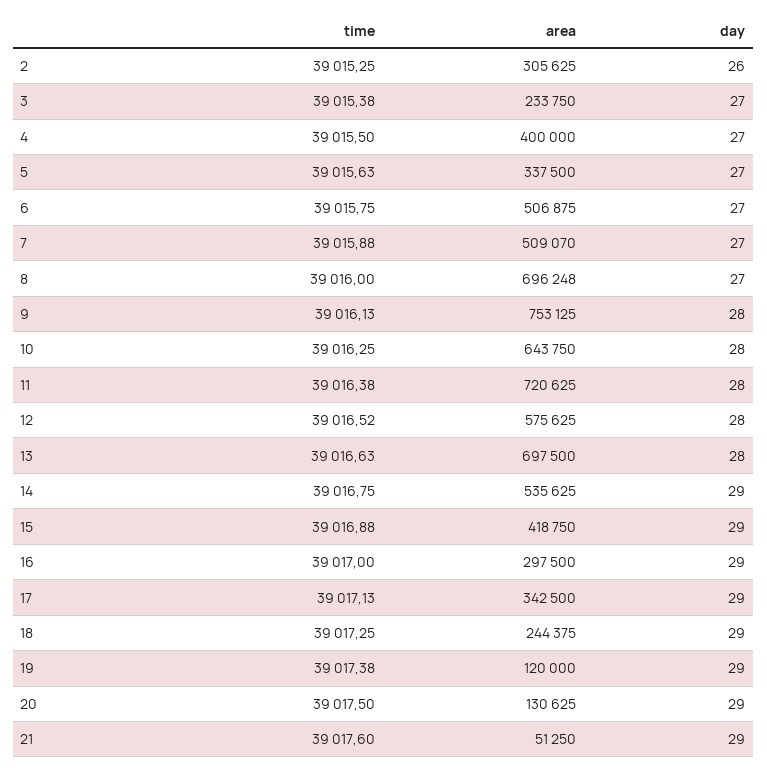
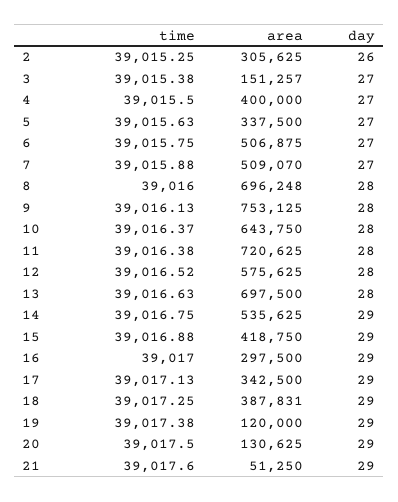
area, 3: 233750 -> 151257
day, 8: 27 -> 28
time, 10: 39016.25 -> 39016.37
area, 18: 244375 -> 387831

